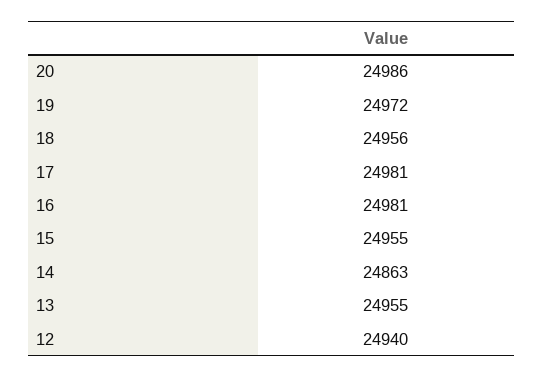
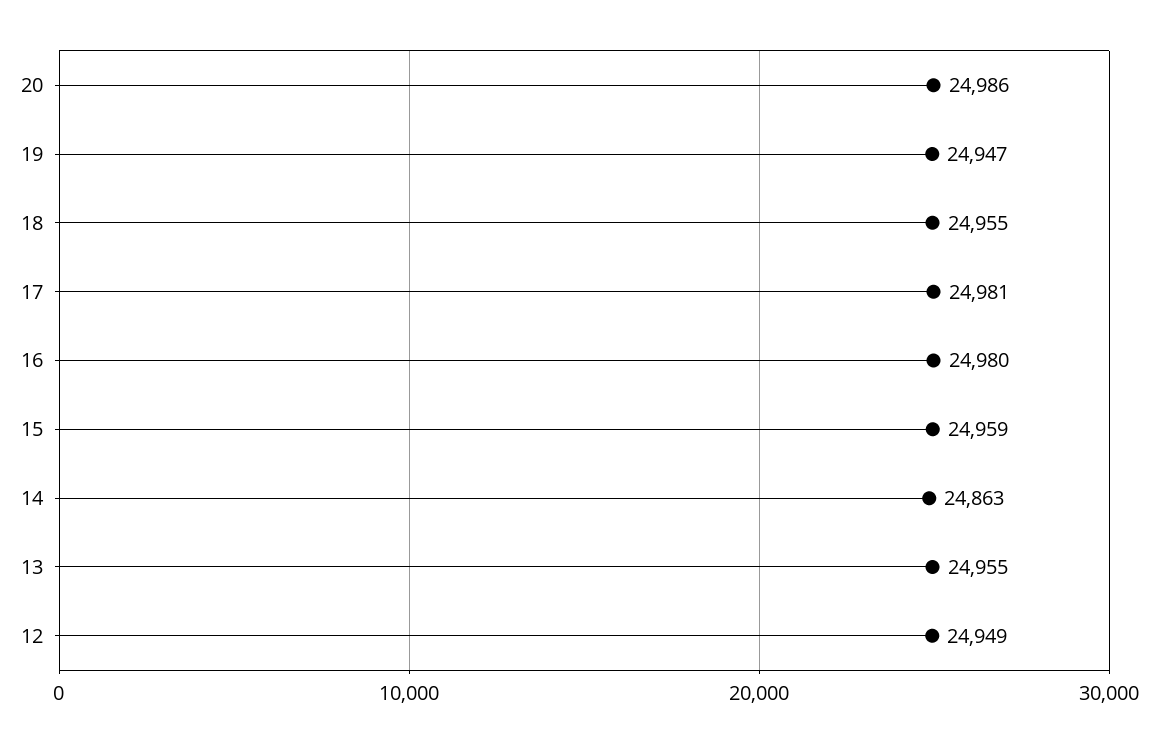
19: 24972 -> 24947
18: 24956 -> 24955
16: 24981 -> 24980
15: 24955 -> 24959
12: 24940 -> 24949

